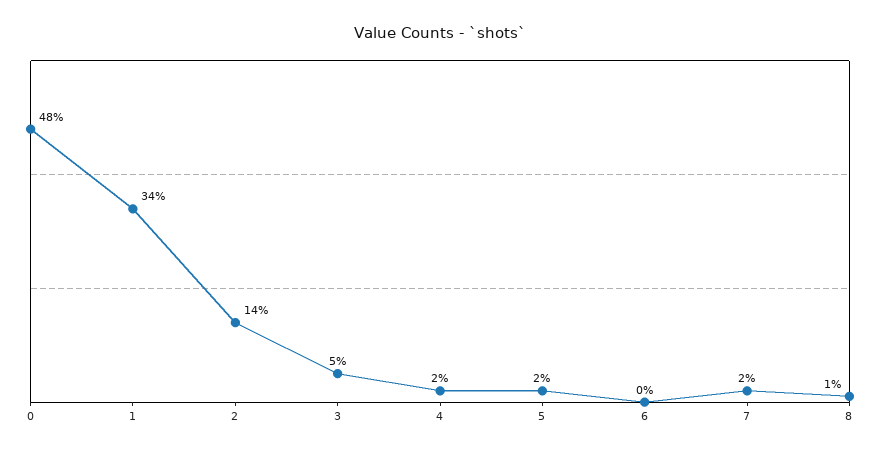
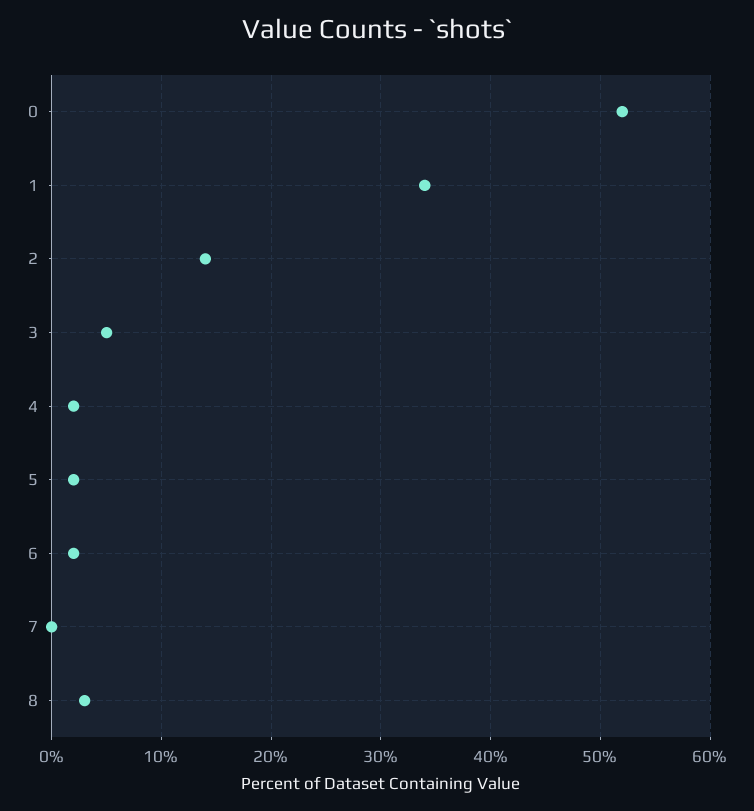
0: 48 -> 52
6: 0 -> 2
7: 2 -> 0
8: 1 -> 3

